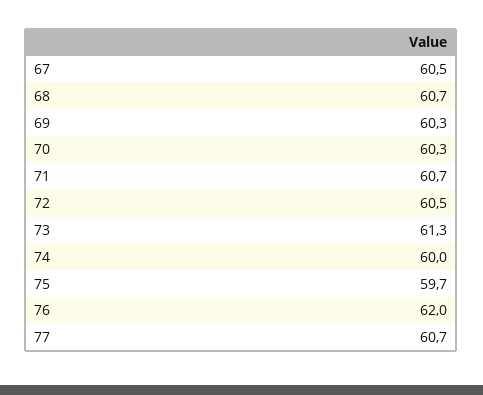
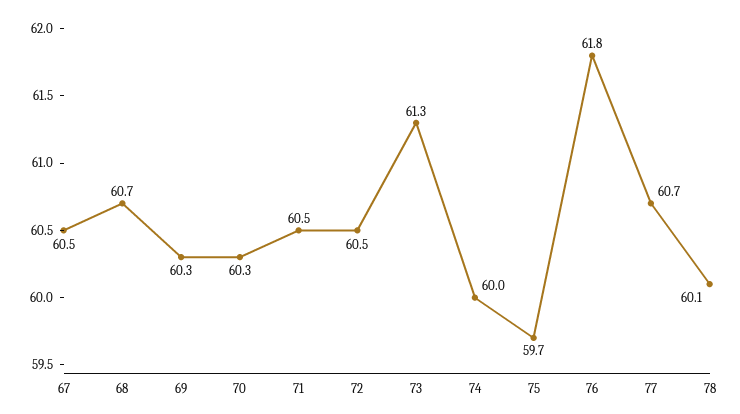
71: 60.7 -> 60.5
76: 62 -> 61.8
78: none -> 60.1

